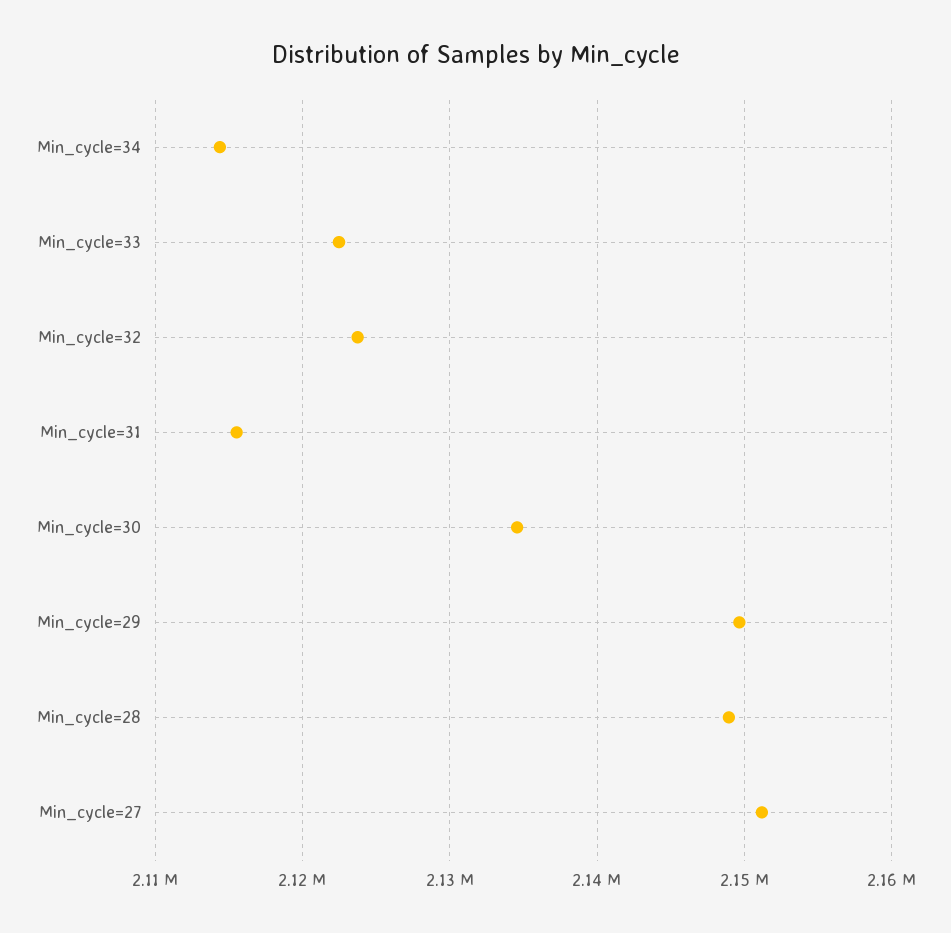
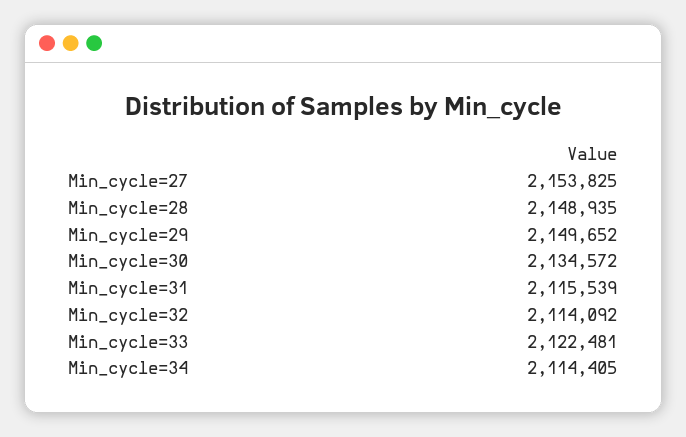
Min_cycle=32: 2124000 -> 2114092
Min_cycle=27: 2151000 -> 2153825

